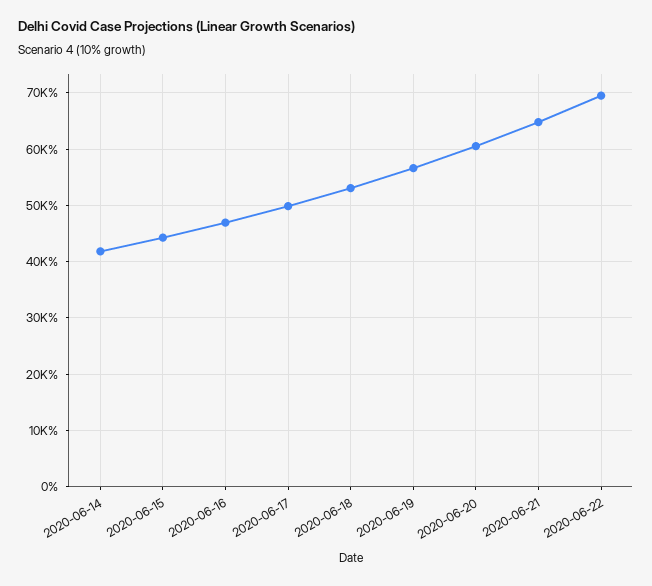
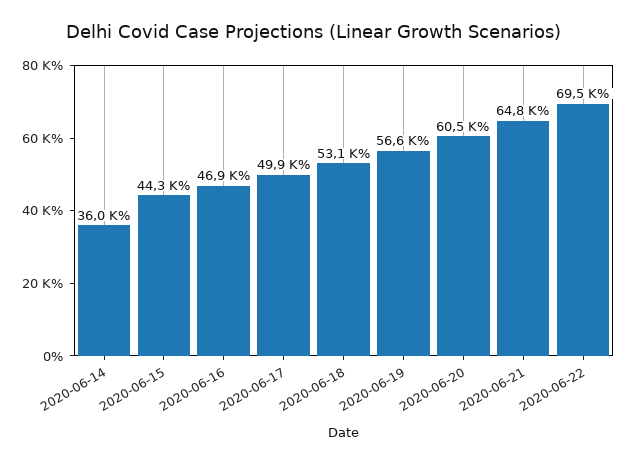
2020-06-14: 42000 -> 36000

